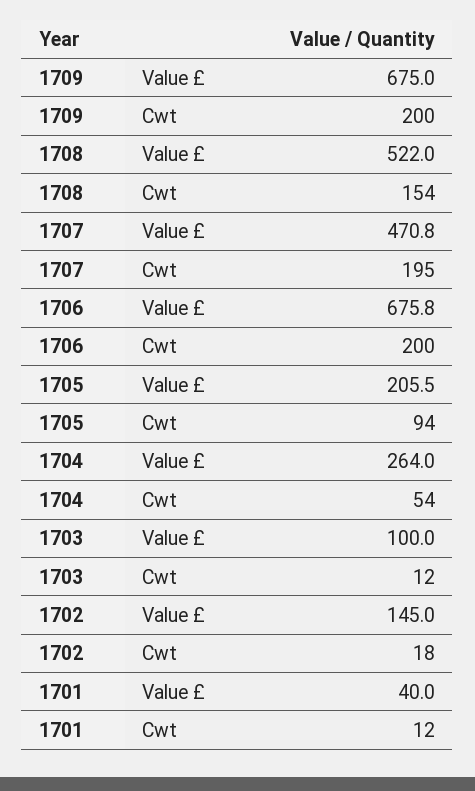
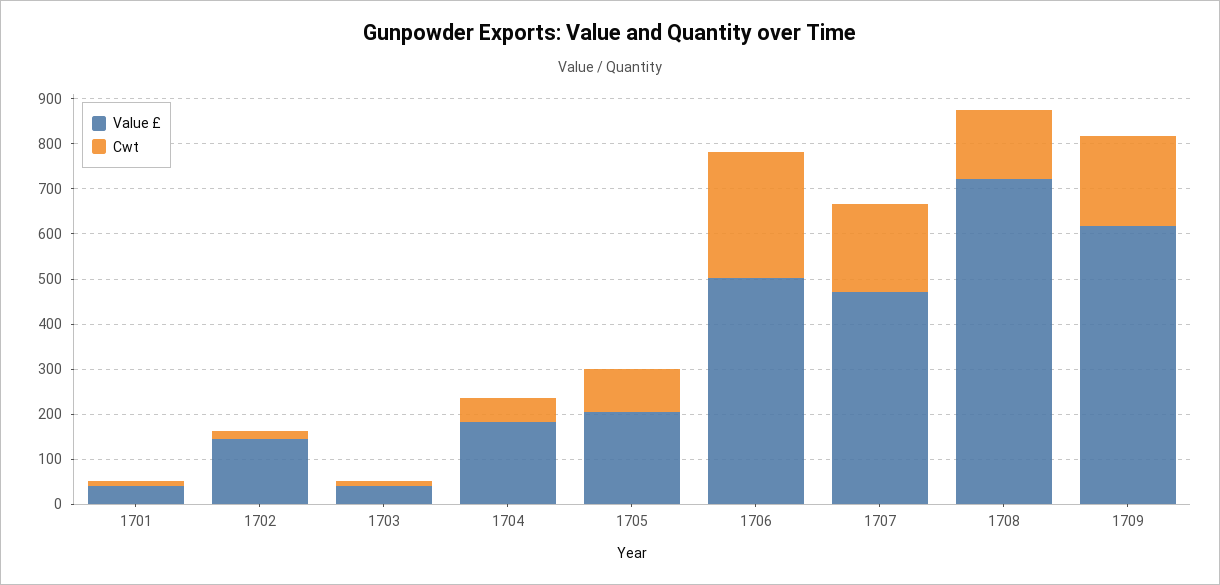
Value £, 1709: 675 -> 620
Value £, 1708: 522 -> 720
Value £, 1706: 675.8 -> 500
Cwt, 1706: 200 -> 280
Value £, 1704: 264 -> 180
Value £, 1703: 100 -> 40

